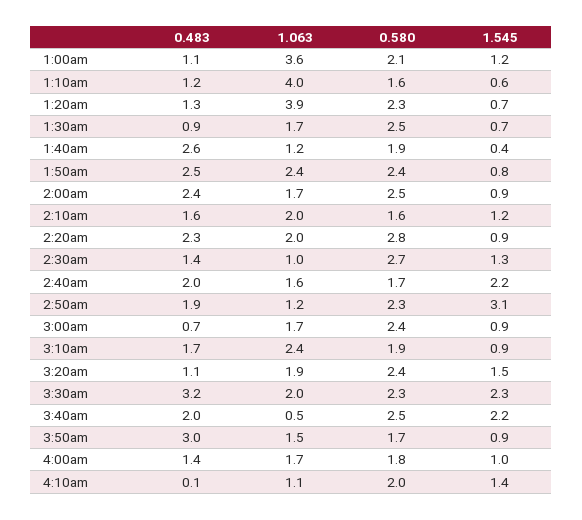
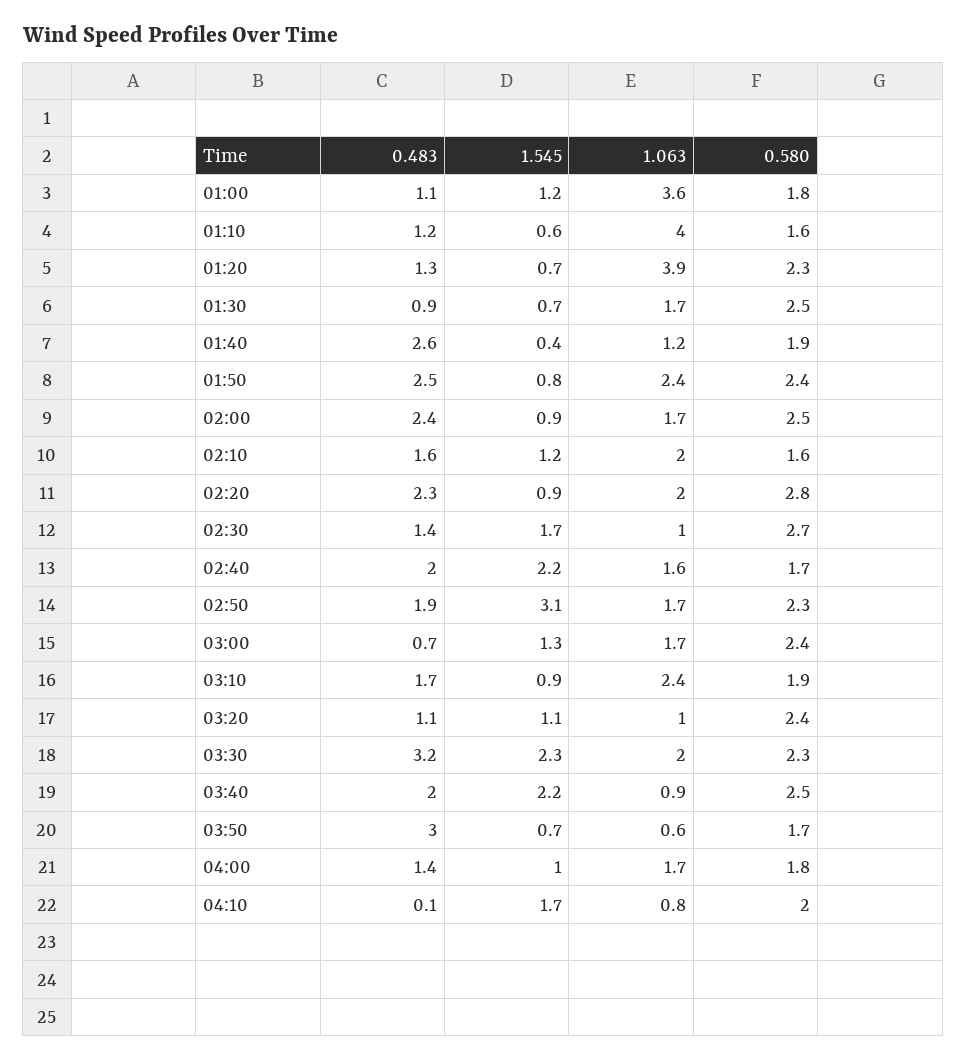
0.580, 1:00am: 2.1 -> 1.8
1.545, 2:30am: 1.3 -> 1.7
1.063, 2:50am: 1.2 -> 1.7
1.545, 3:00am: 0.9 -> 1.3
1.063, 3:20am: 1.9 -> 1
1.545, 3:20am: 1.5 -> 1.1
1.063, 3:40am: 0.5 -> 0.9
1.063, 3:50am: 1.5 -> 0.6
1.545, 3:50am: 0.9 -> 0.7
1.063, 4:10am: 1.1 -> 0.8
1.545, 4:10am: 1.4 -> 1.7

